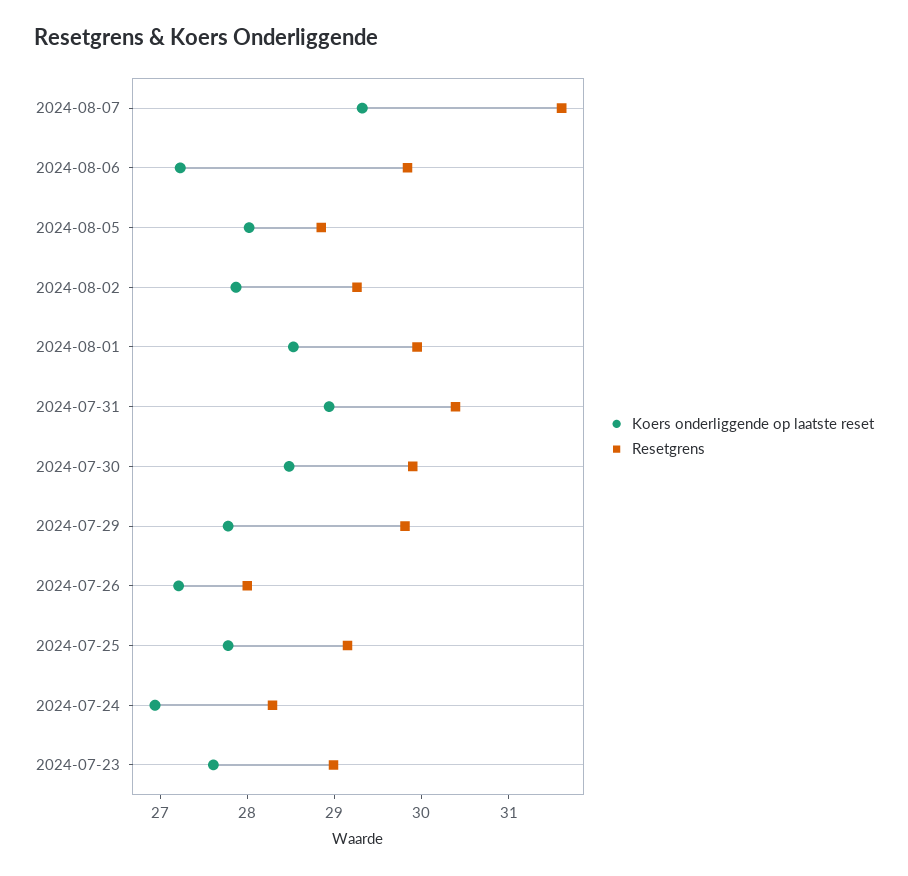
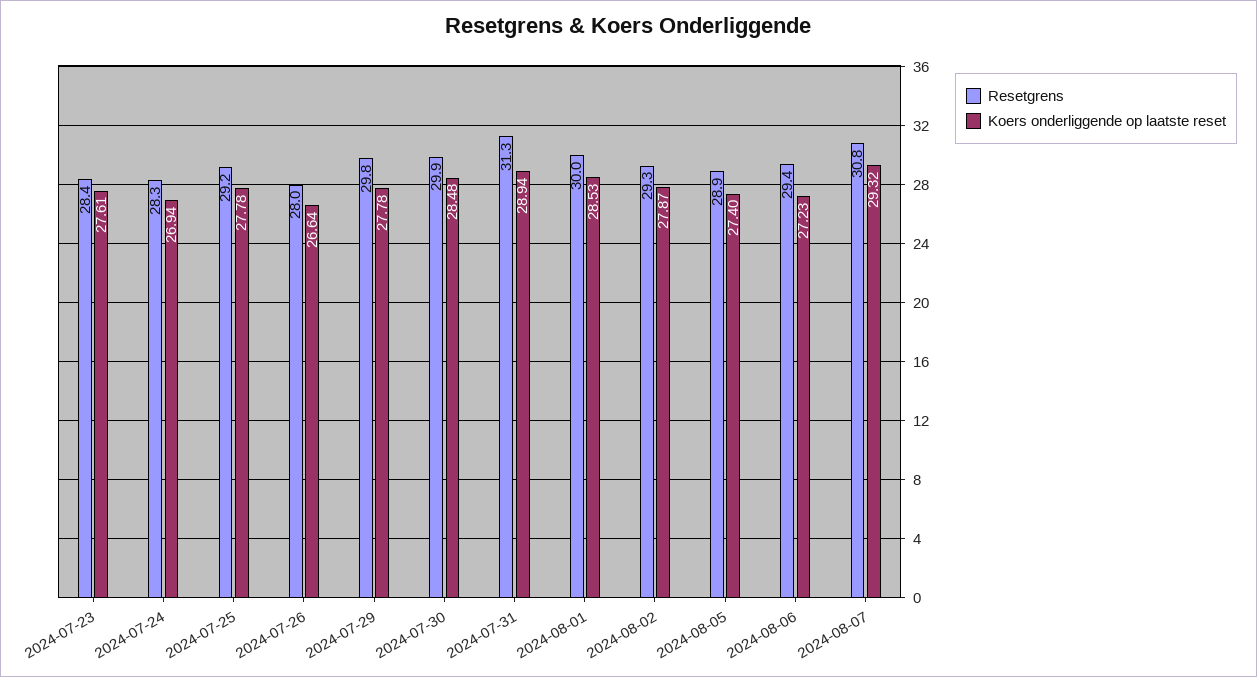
Resetgrens, 2024-08-07: 31.6 -> 30.8
Resetgrens, 2024-08-06: 29.8 -> 29.4
Koers onderliggende op laatste reset, 2024-08-05: 28 -> 27.4
Resetgrens, 2024-07-31: 30.4 -> 31.3
Koers onderliggende op laatste reset, 2024-07-26: 27.2 -> 26.64
Resetgrens, 2024-07-23: 29 -> 28.4

